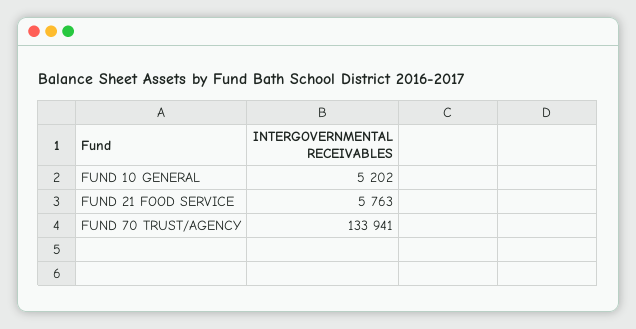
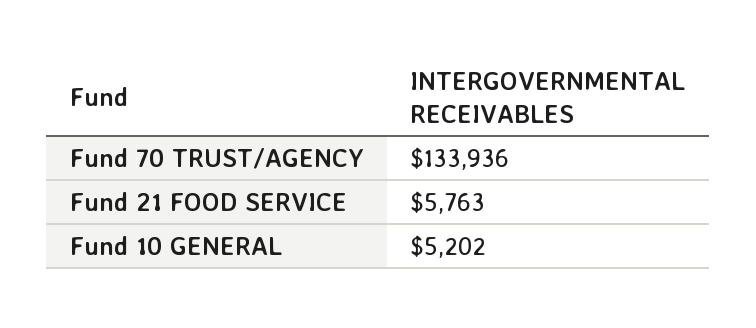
FUND 70 TRUST/AGENCY: 133941 -> 133936

